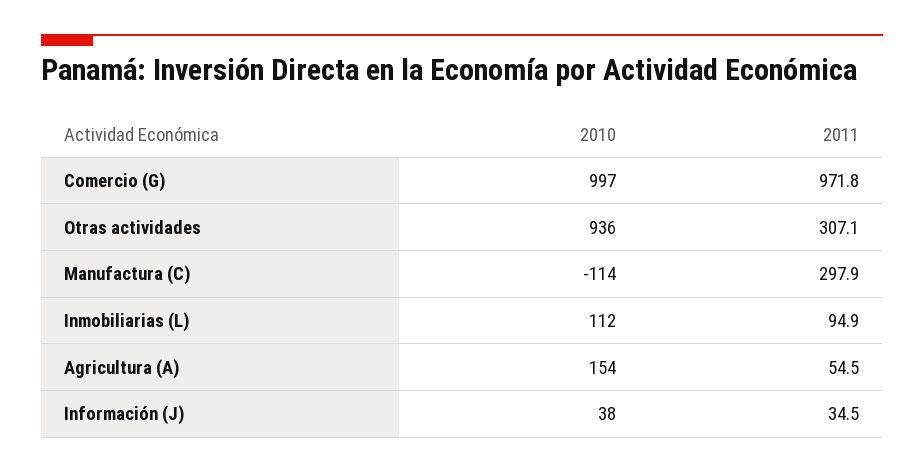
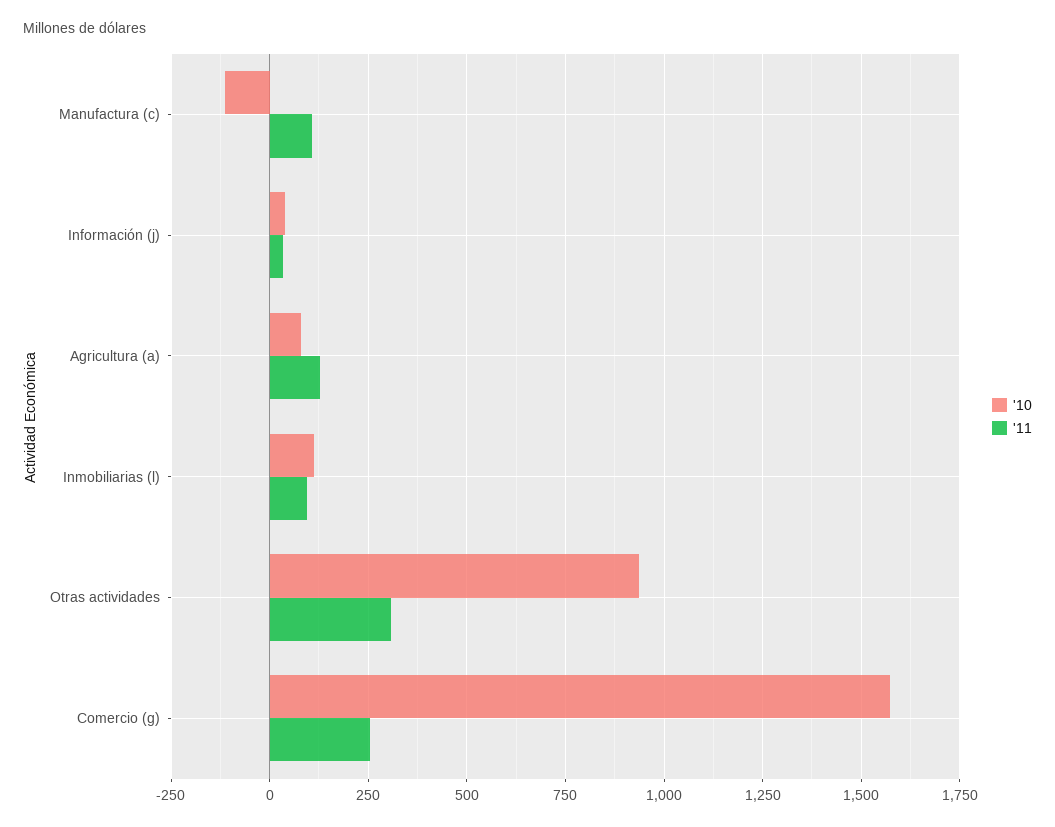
2010, Comercio (G): 997 -> 1575
2011, Comercio (G): 971.8 -> 250
2011, Manufactura (C): 297.9 -> 100
2010, Agricultura (A): 154 -> 75
2011, Agricultura (A): 54.5 -> 125

